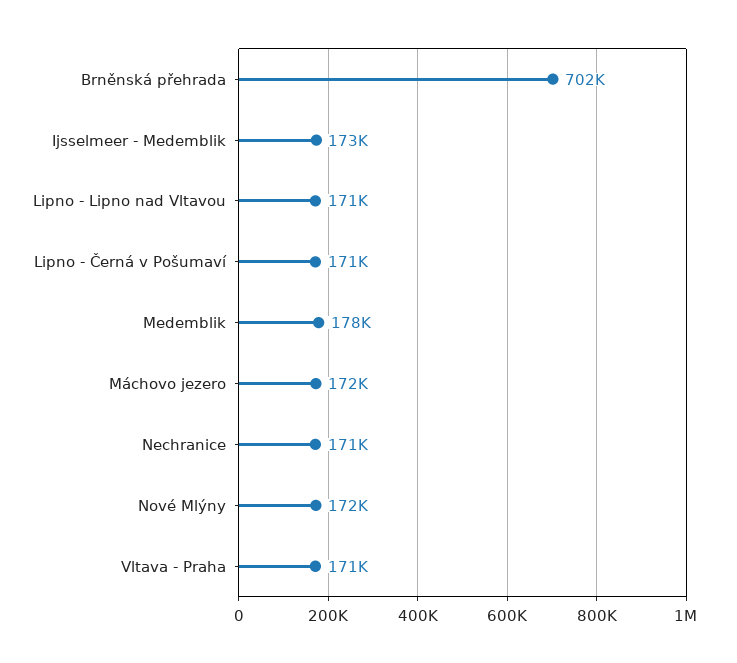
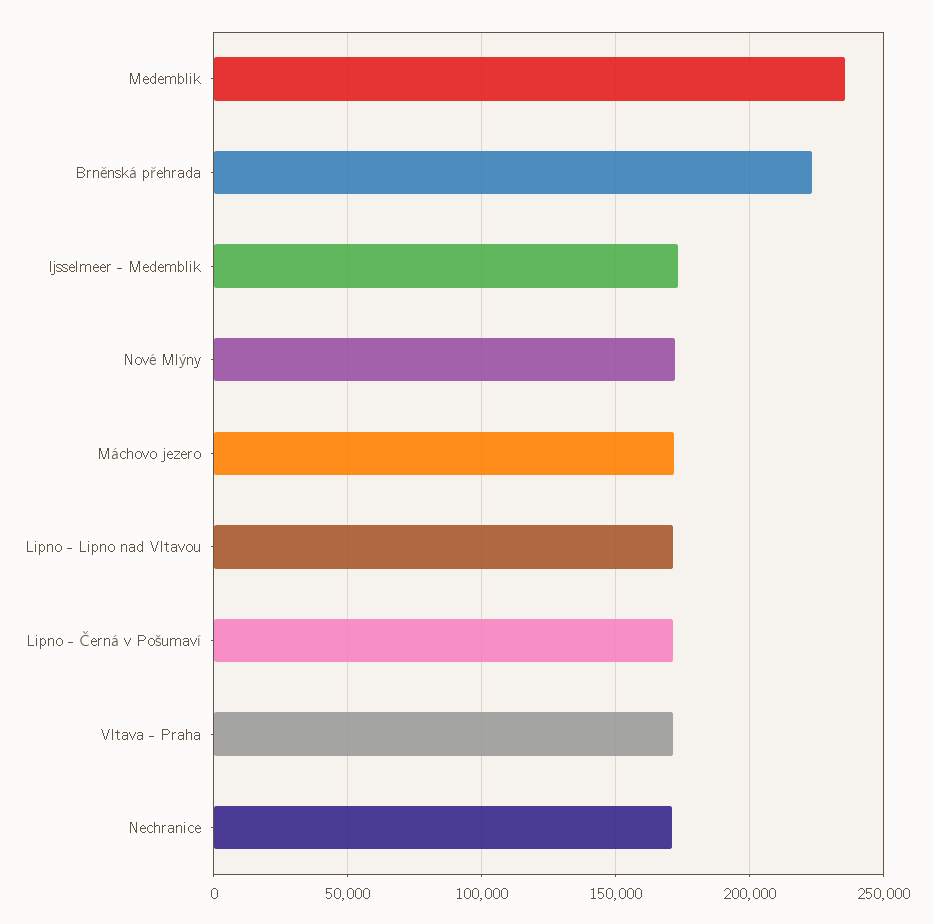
Brněnská přehrada: 702000 -> 225000
Medemblik: 178000 -> 235000

